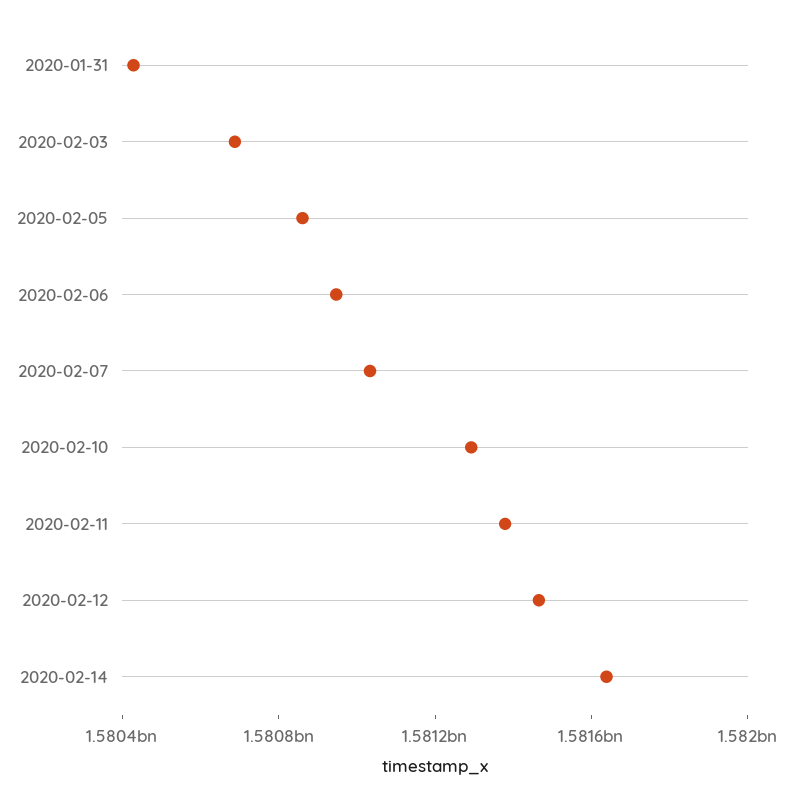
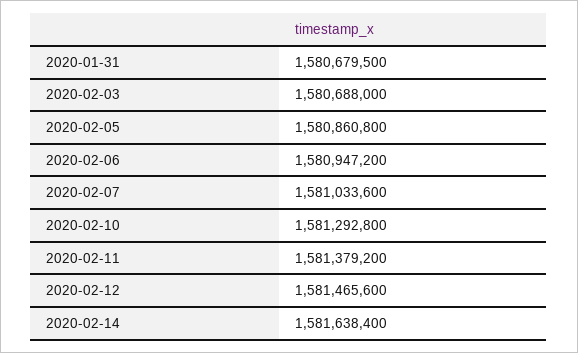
2020-01-31: 1580400000 -> 1580679500

